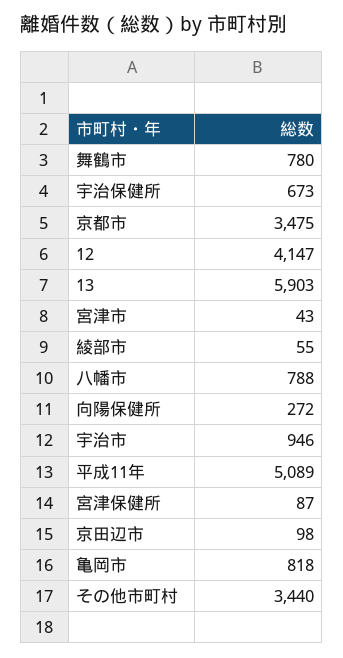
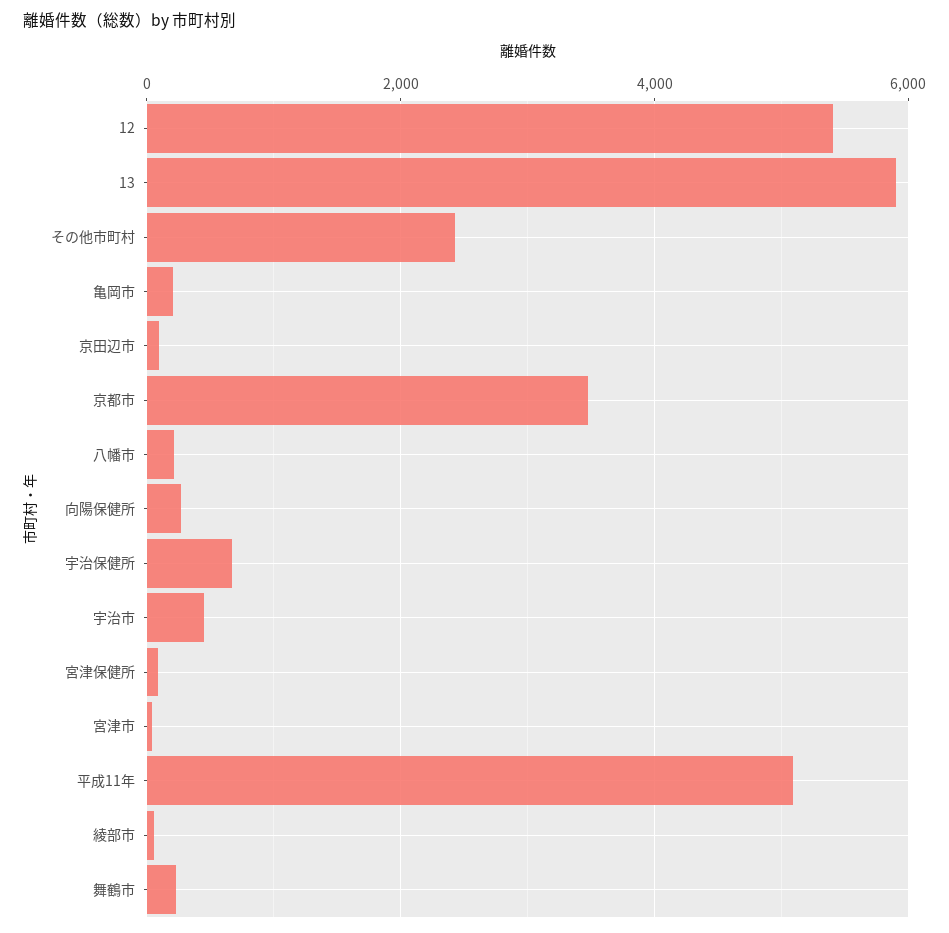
舞鶴市: 780 -> 200
12: 4147 -> 5400
八幡市: 788 -> 200
宇治市: 946 -> 400
亀岡市: 818 -> 200
その他市町村: 3440 -> 2400

